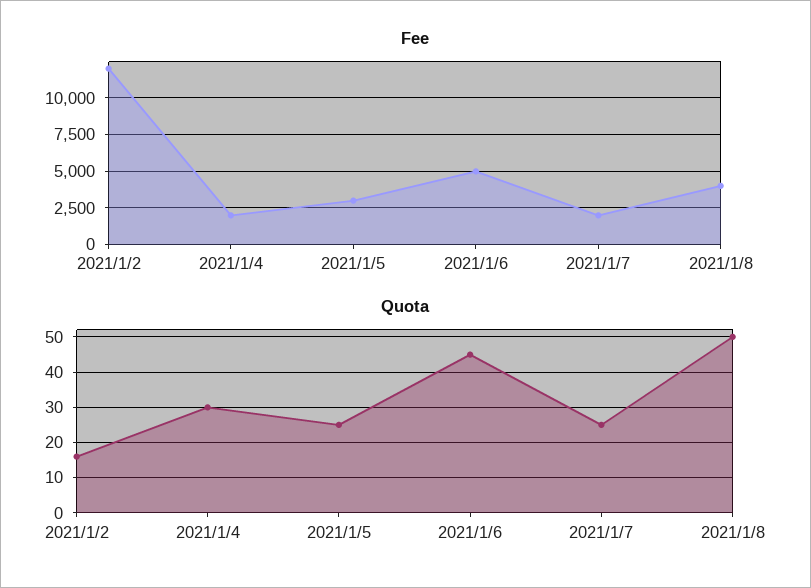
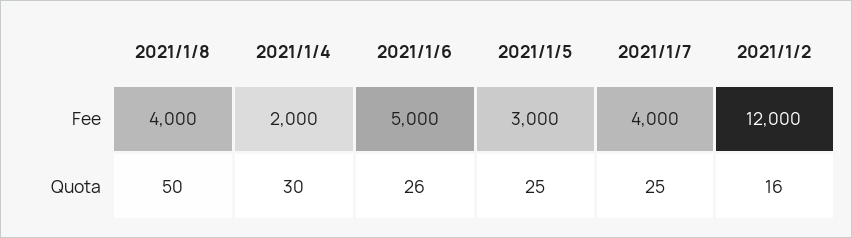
Fee, 2021/1/7: 2000 -> 4000
Quota, 2021/1/6: 45 -> 26

